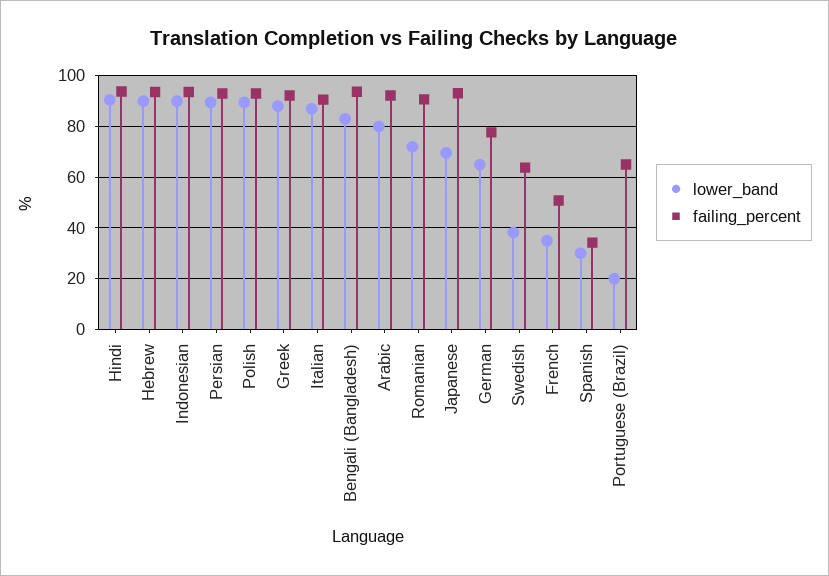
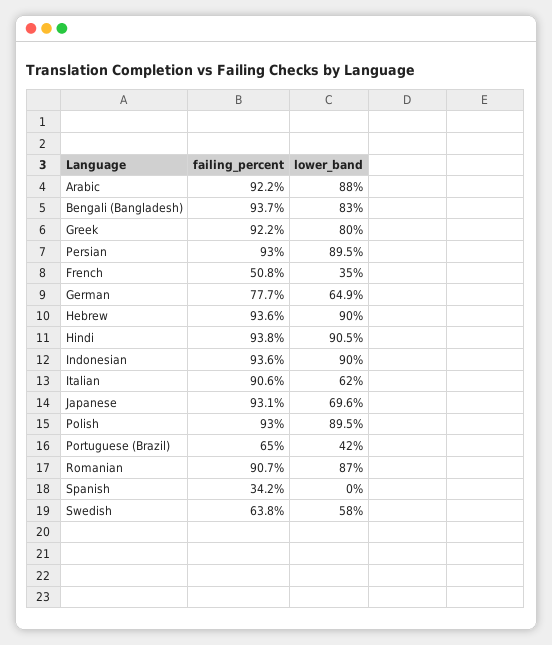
lower_band, Greek: 87.5 -> 80
lower_band, Italian: 87.5 -> 62
lower_band, Arabic: 80 -> 88
lower_band, Romanian: 72.5 -> 87
lower_band, Swedish: 37.5 -> 58
lower_band, Spanish: 30 -> 0
lower_band, Portuguese (Brazil): 20 -> 42

